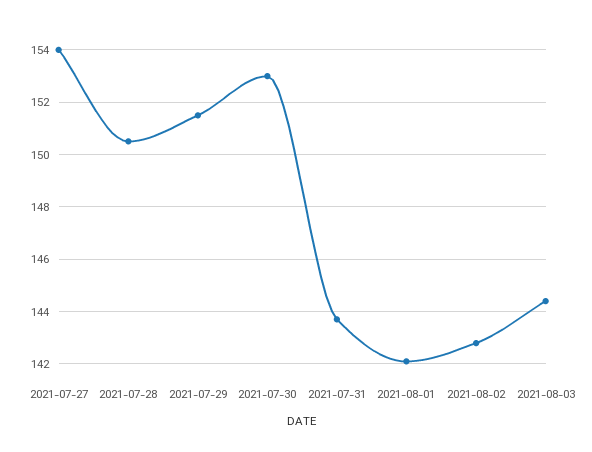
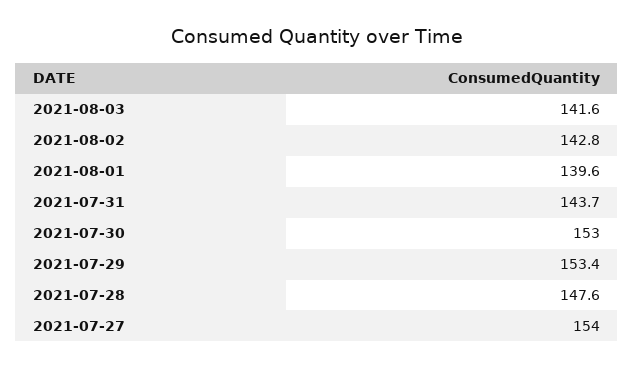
2021-07-28: 150.5 -> 147.6
2021-07-29: 151.5 -> 153.4
2021-08-01: 142 -> 139.6
2021-08-03: 144.5 -> 141.6

